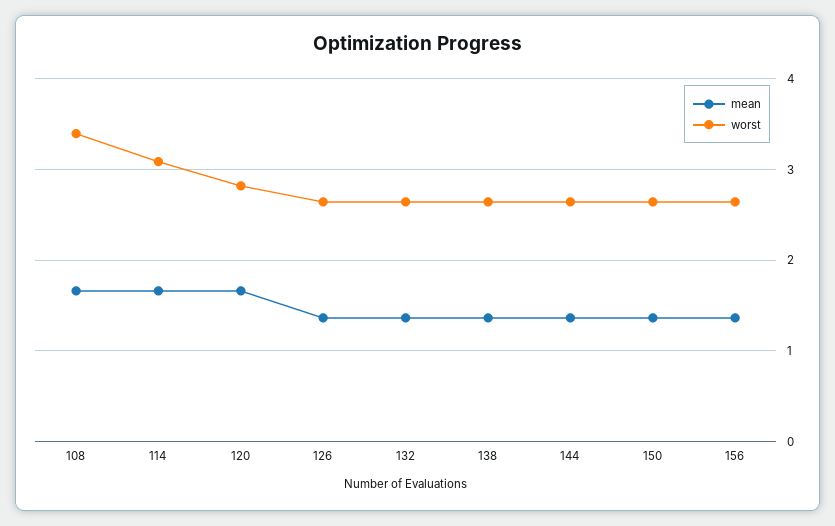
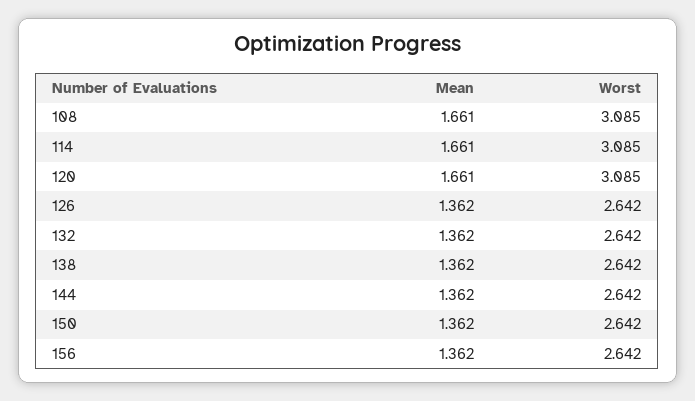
worst, 108: 3.4 -> 3.085
worst, 120: 2.8 -> 3.085

